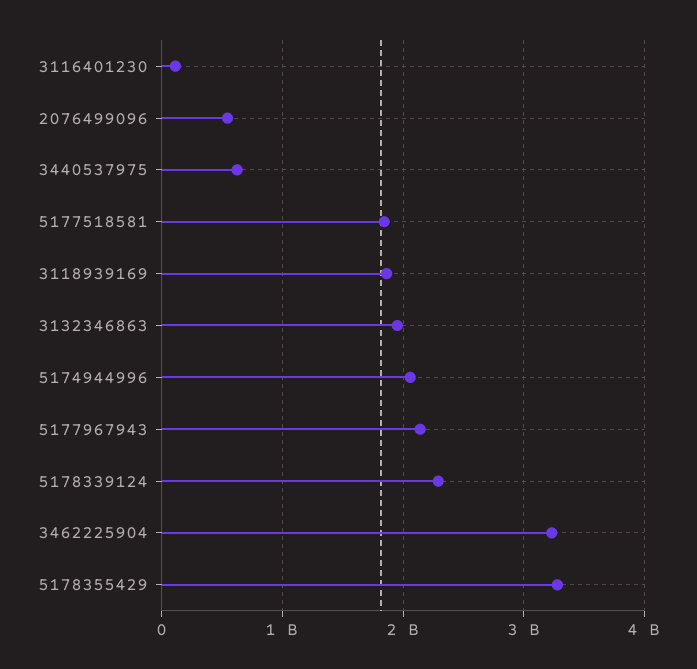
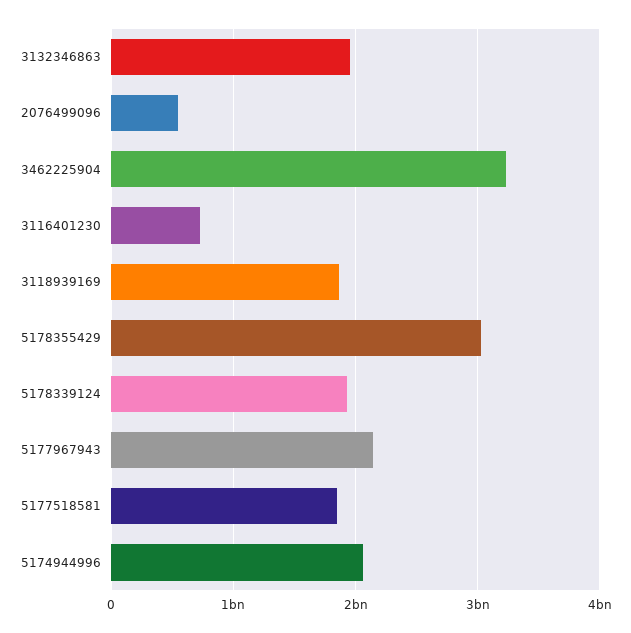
3116401230: 100000000 -> 700000000
3440537975: 600000000 -> none
5178339124: 2300000000 -> 1900000000
5178355429: 3300000000 -> 3000000000

